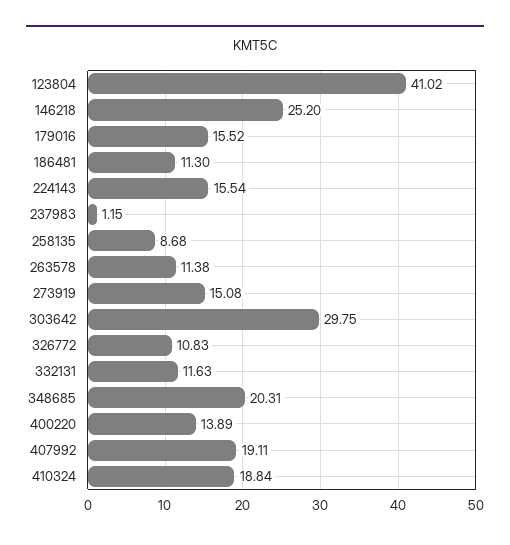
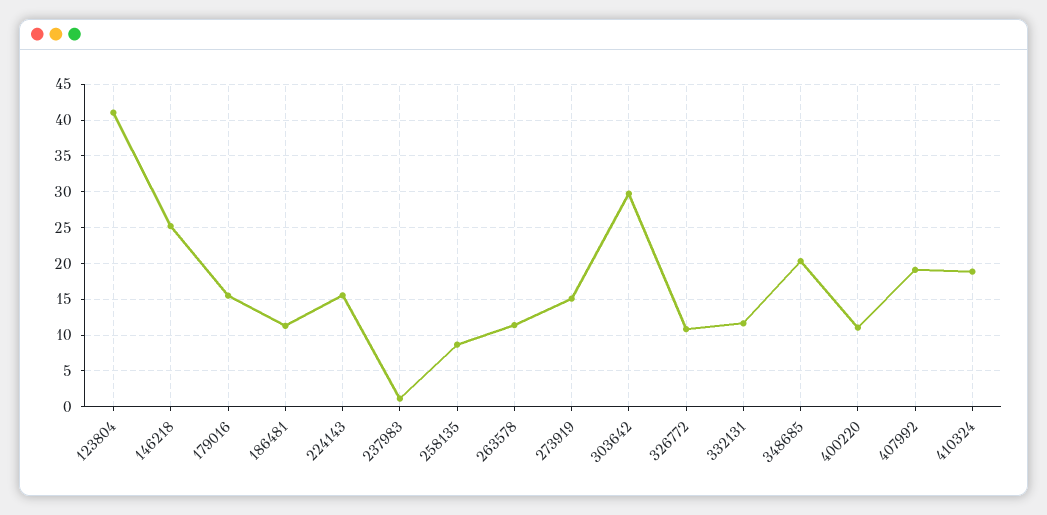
400220: 13.89 -> 11

